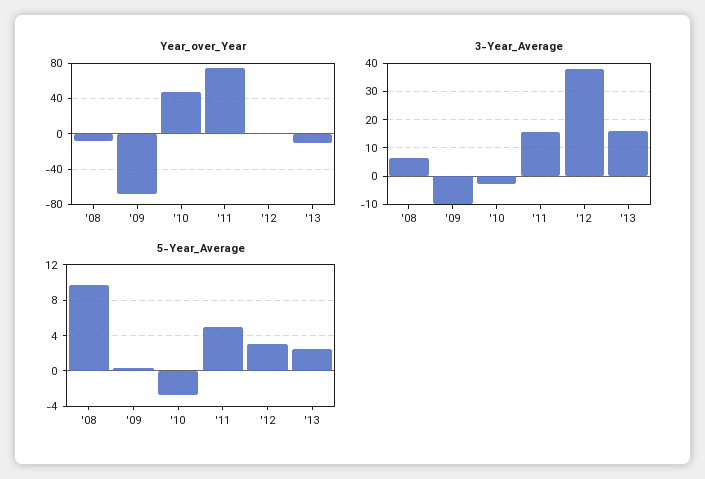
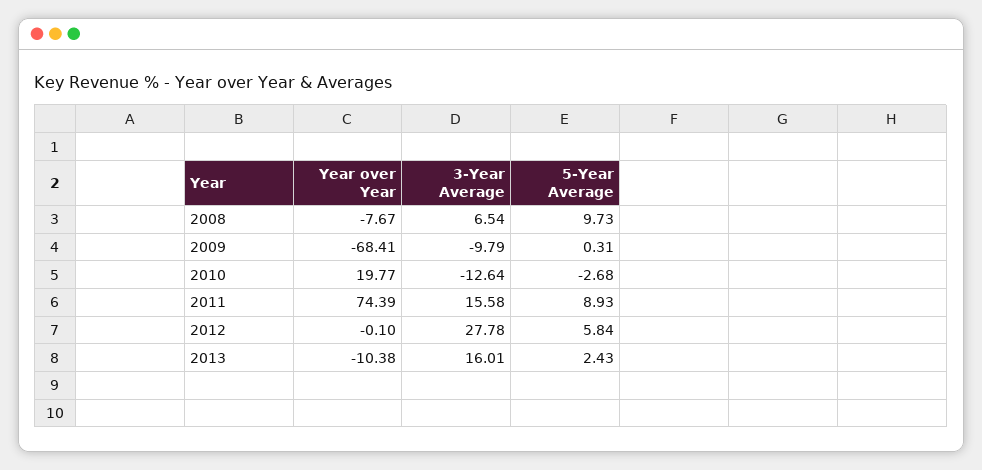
Year_over_Year, '10: 50 -> 19.77
3-Year_Average, '10: -2.5 -> -12.64
3-Year_Average, '12: 37.5 -> 27.78
5-Year_Average, '11: 5 -> 8.93
5-Year_Average, '12: 3 -> 5.84

